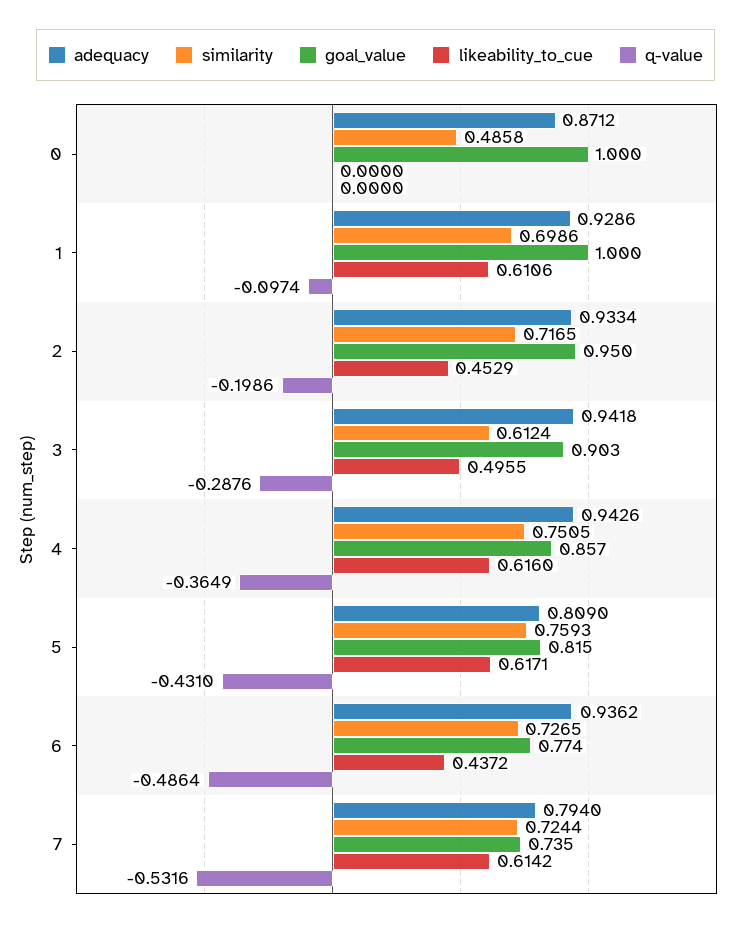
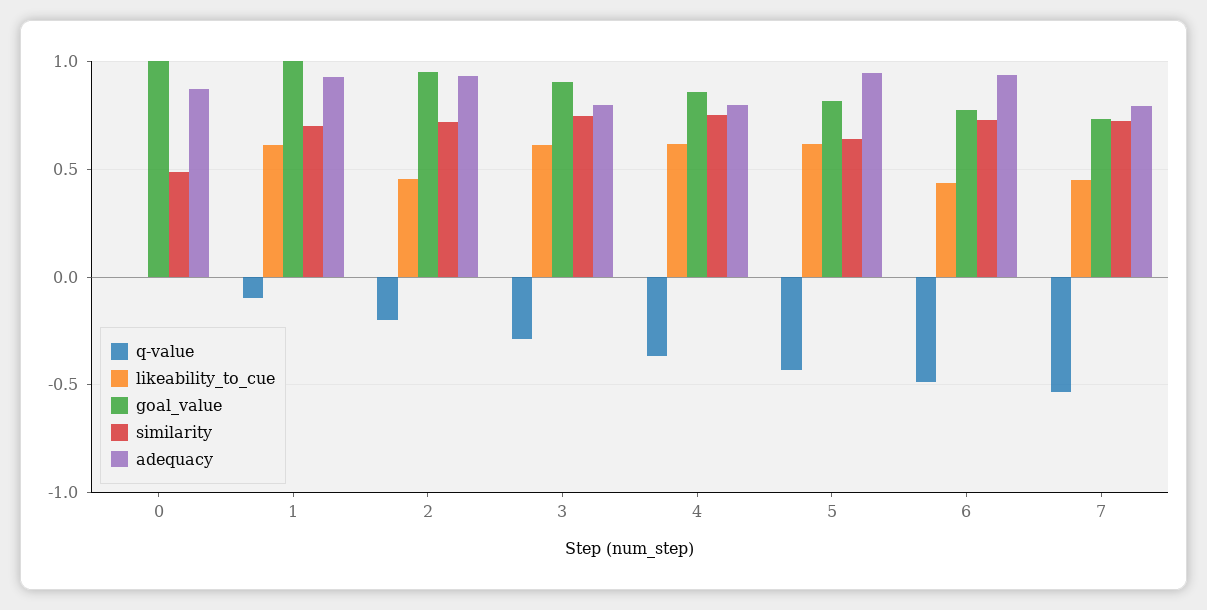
adequacy, 3: 0.9418 -> 0.8
similarity, 3: 0.6124 -> 0.75
likeability_to_cue, 3: 0.4955 -> 0.6
adequacy, 4: 0.9426 -> 0.8
adequacy, 5: 0.809 -> 0.95
similarity, 5: 0.7593 -> 0.65
likeability_to_cue, 7: 0.6142 -> 0.45

